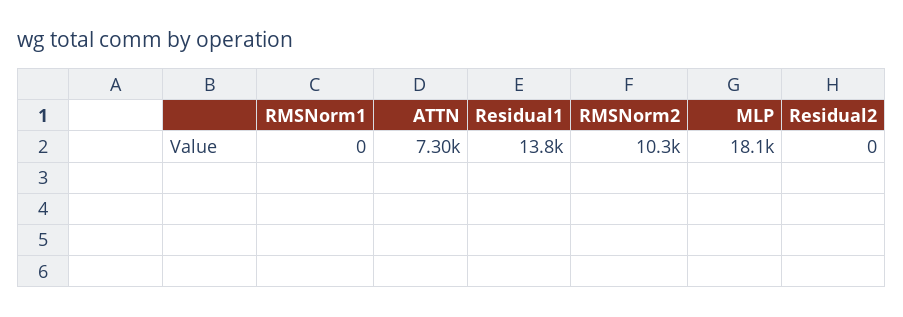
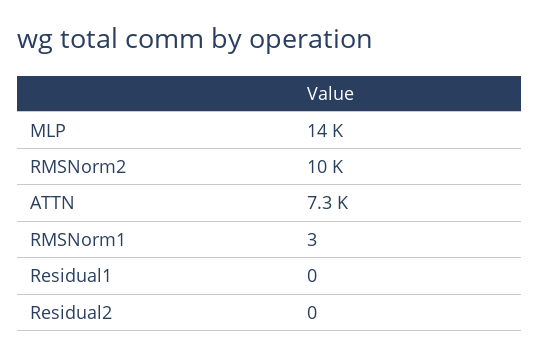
RMSNorm1: 0 -> 3
Residual1: 13800 -> 0
MLP: 18100 -> 14000

